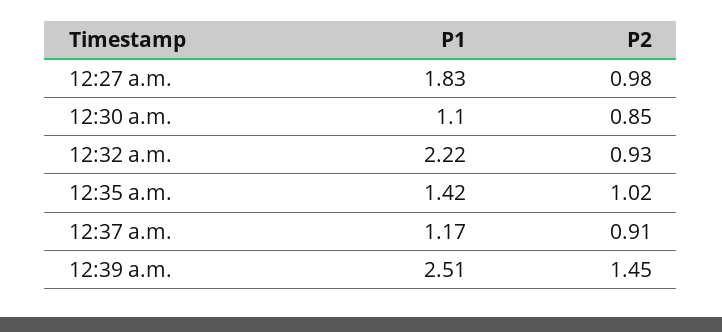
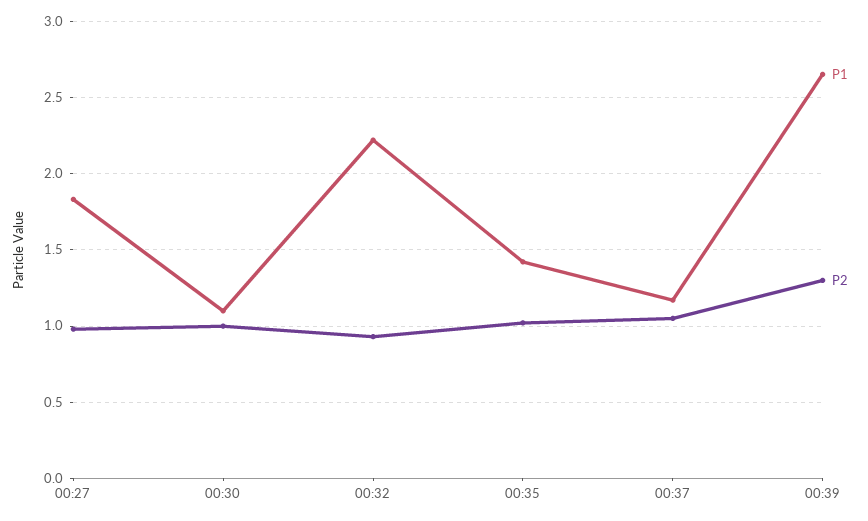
P2, 12:30 a.m.: 0.85 -> 1
P2, 12:37 a.m.: 0.91 -> 1.05
P1, 12:39 a.m.: 2.51 -> 2.65
P2, 12:39 a.m.: 1.45 -> 1.3

